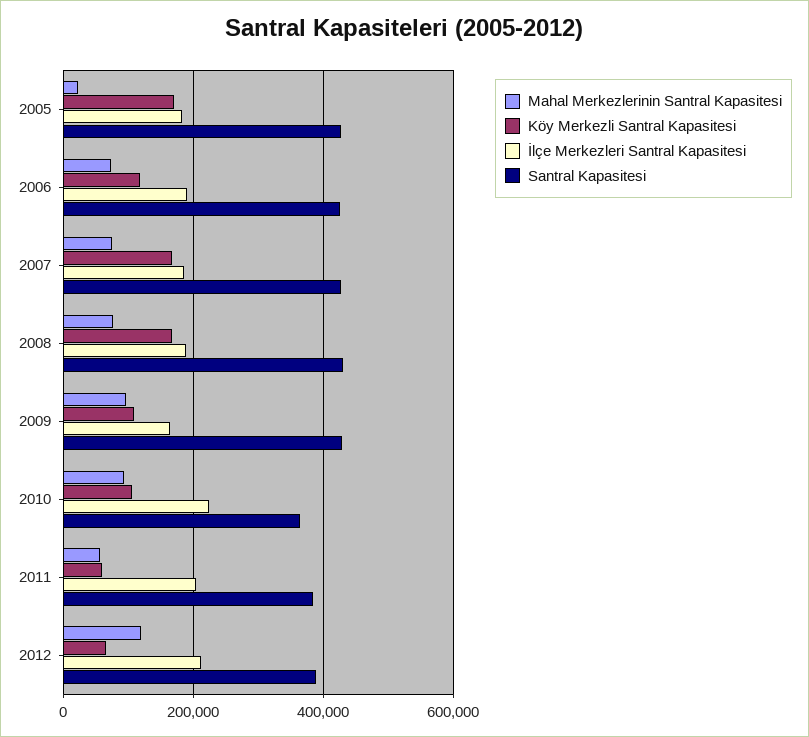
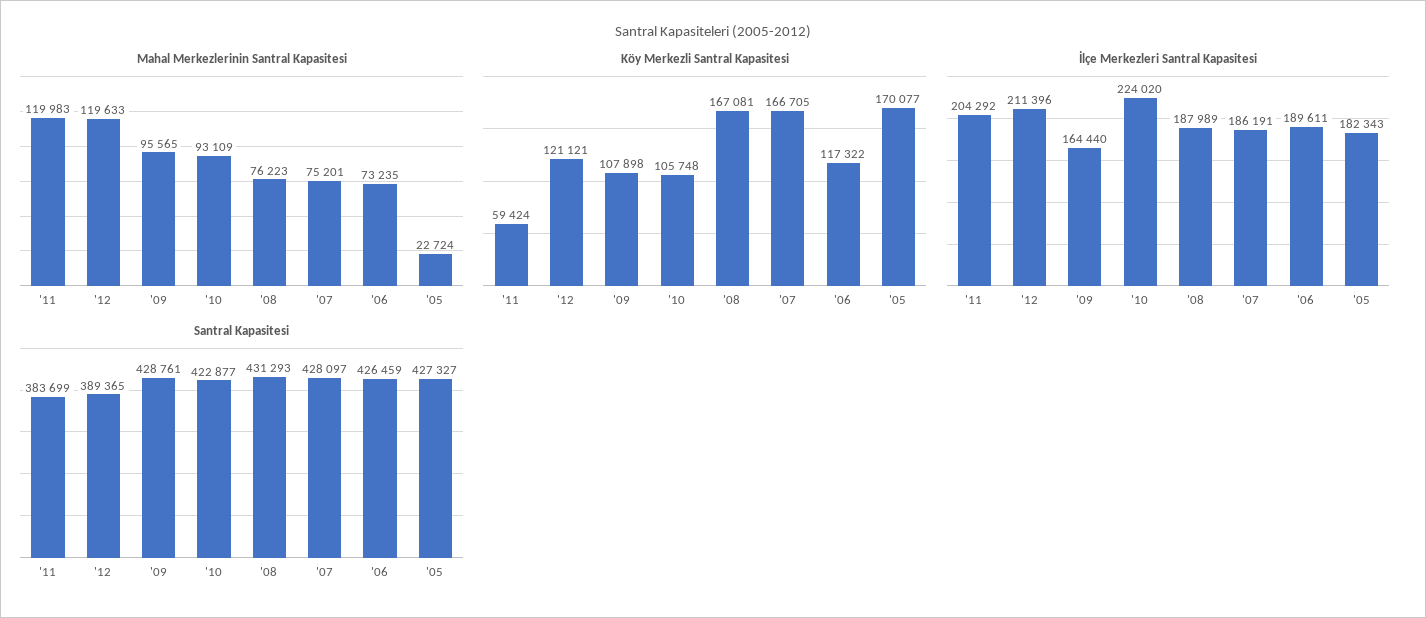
Santral Kapasitesi, 2010: 360000 -> 422877
Mahal Merkezlerinin Santral Kapasitesi, 2011: 60000 -> 119983
Köy Merkezli Santral Kapasitesi, 2012: 60000 -> 121121

